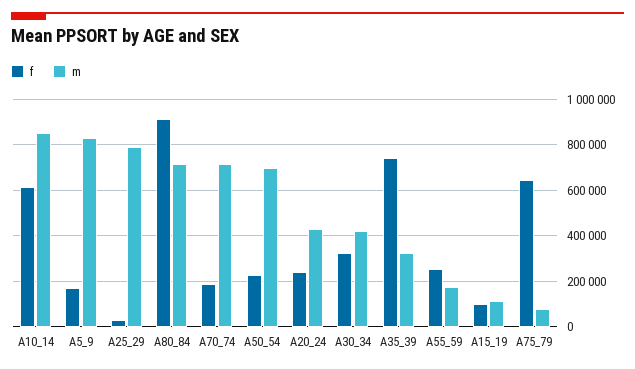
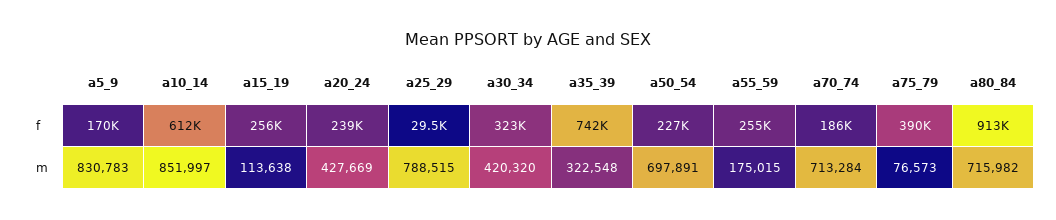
f, A15_19: 100000 -> 256000
f, A75_79: 650000 -> 390000

